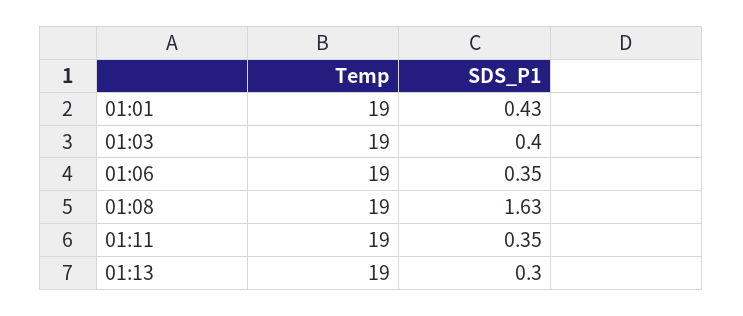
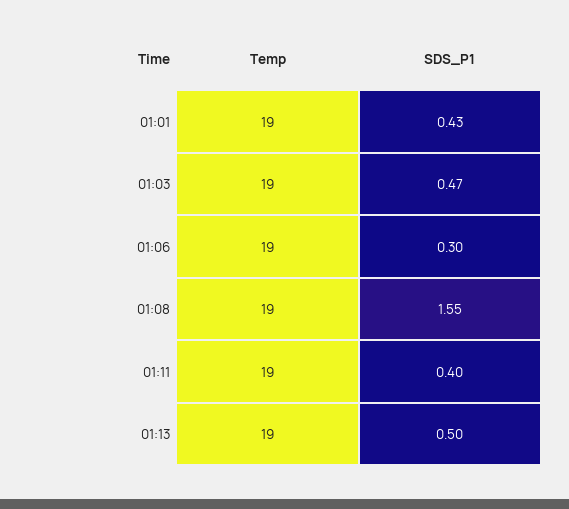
SDS_P1, 01:03: 0.4 -> 0.47
SDS_P1, 01:06: 0.35 -> 0.3
SDS_P1, 01:08: 1.63 -> 1.55
SDS_P1, 01:11: 0.35 -> 0.4
SDS_P1, 01:13: 0.3 -> 0.5

